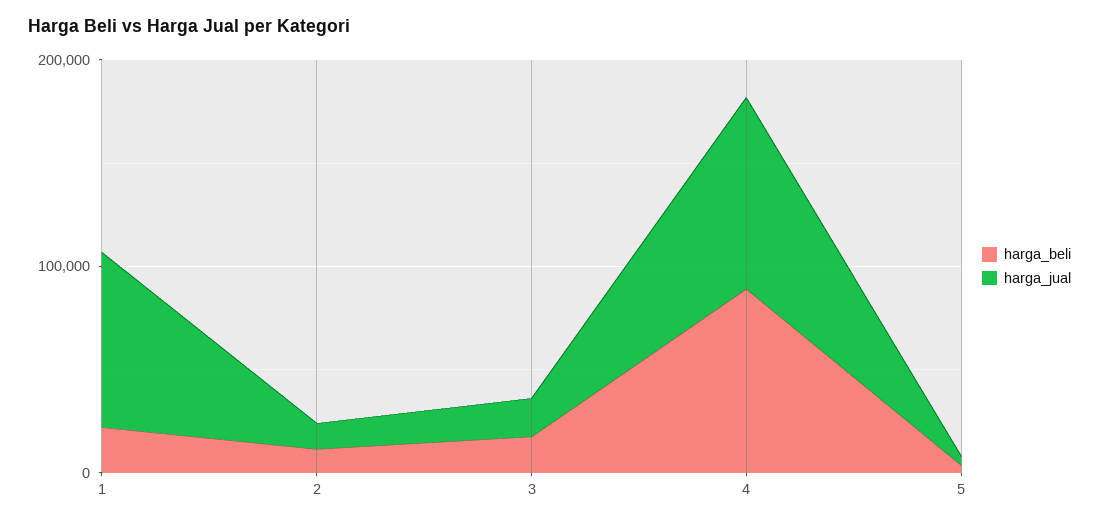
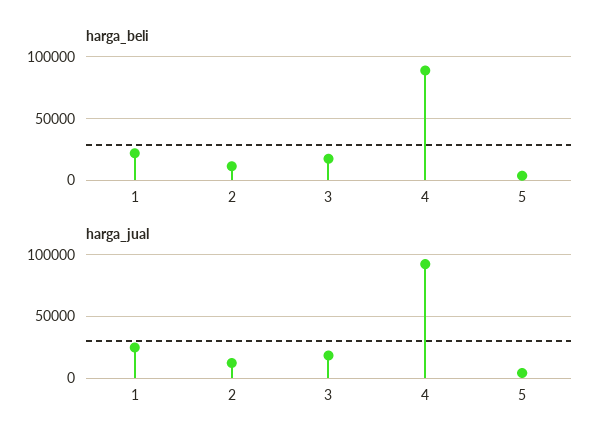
harga_jual, 1: 80000 -> 25000

